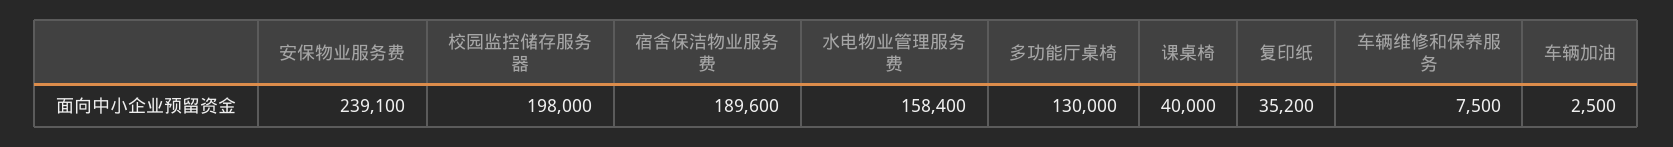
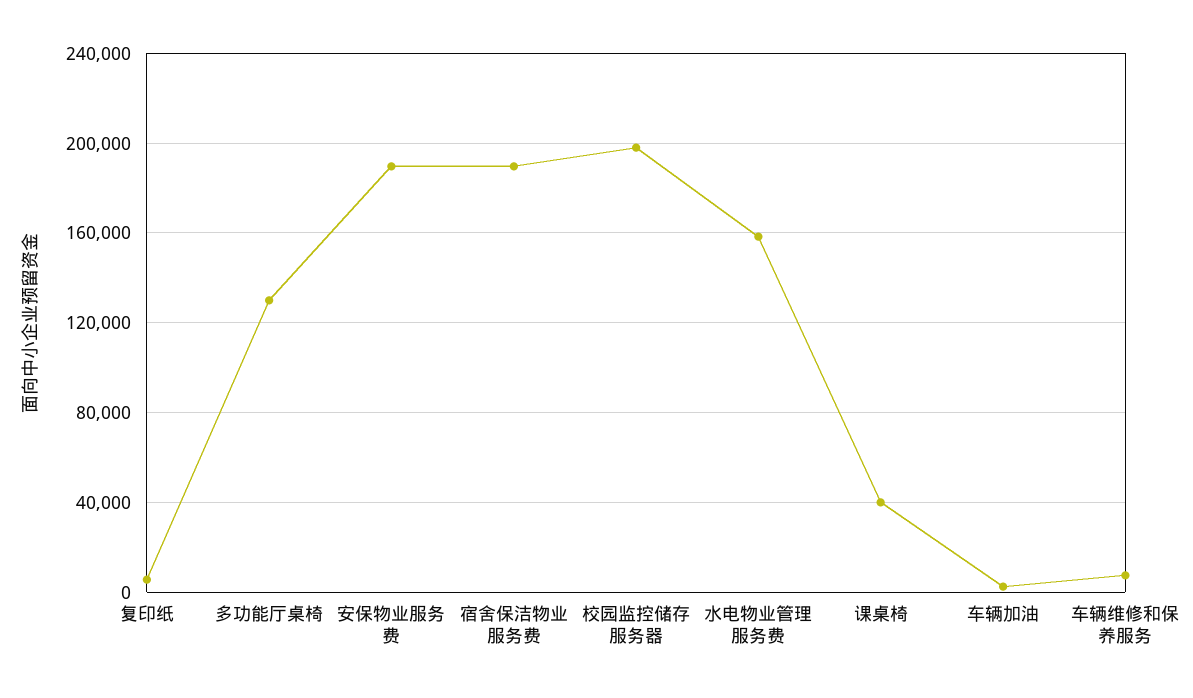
安保物业服务费: 239100 -> 190000
复印纸: 35200 -> 5000

